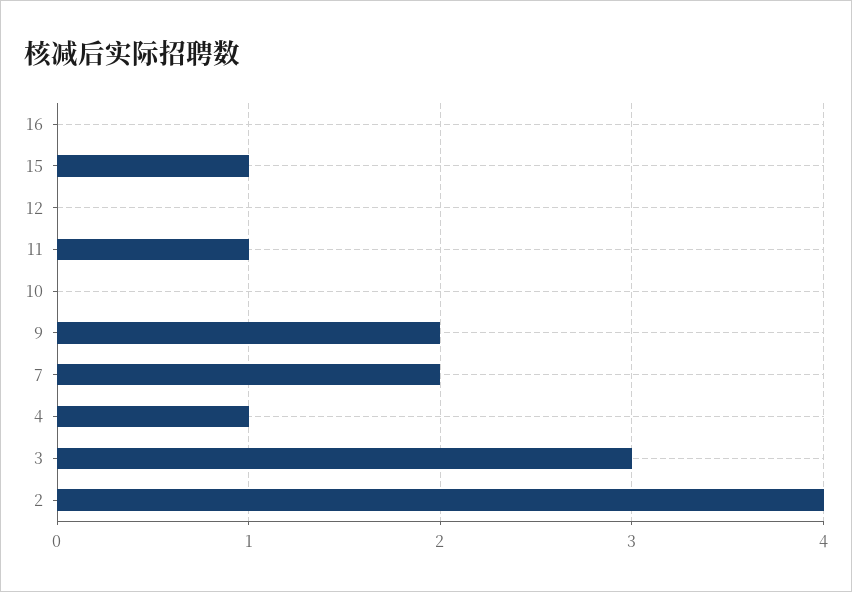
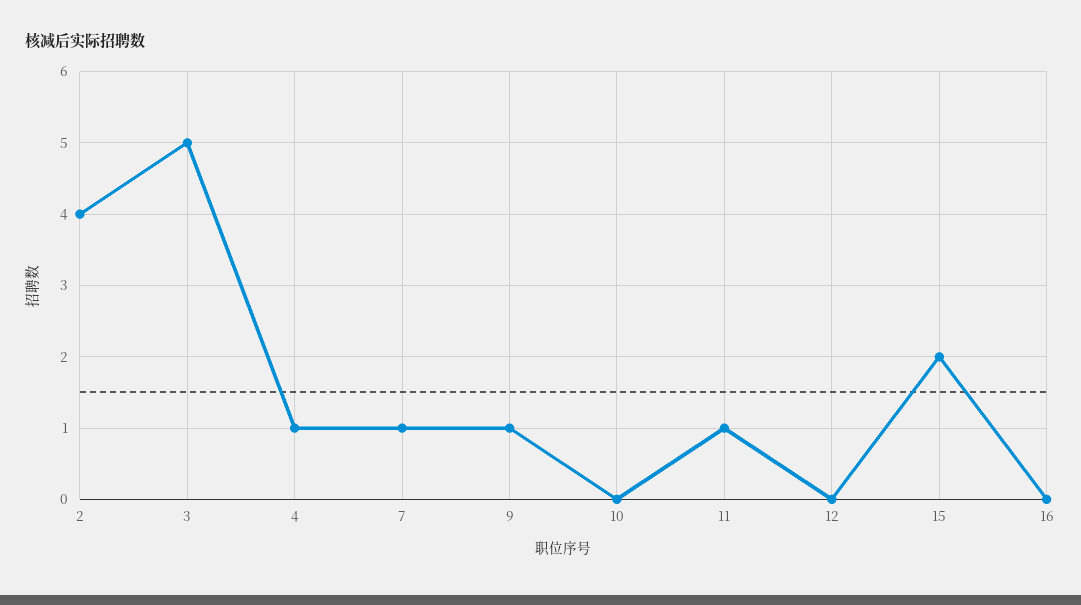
15: 1 -> 2
9: 2 -> 1
7: 2 -> 1
3: 3 -> 5

